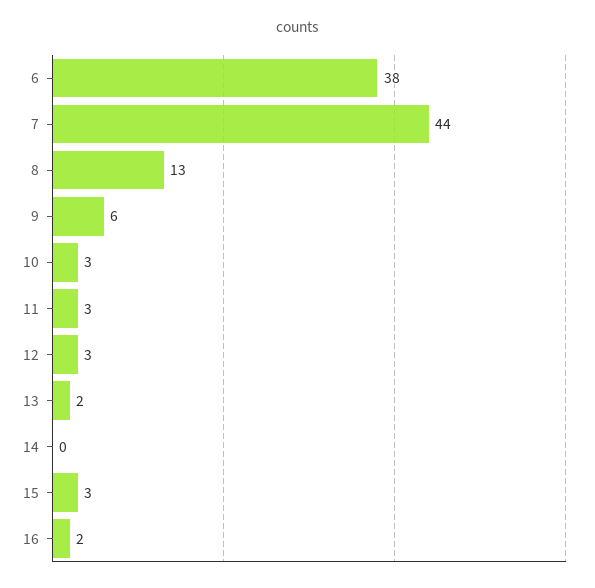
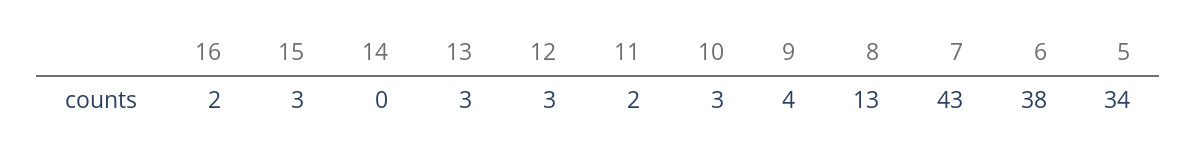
7: 44 -> 43
9: 6 -> 4
11: 3 -> 2
13: 2 -> 3
5: none -> 34

